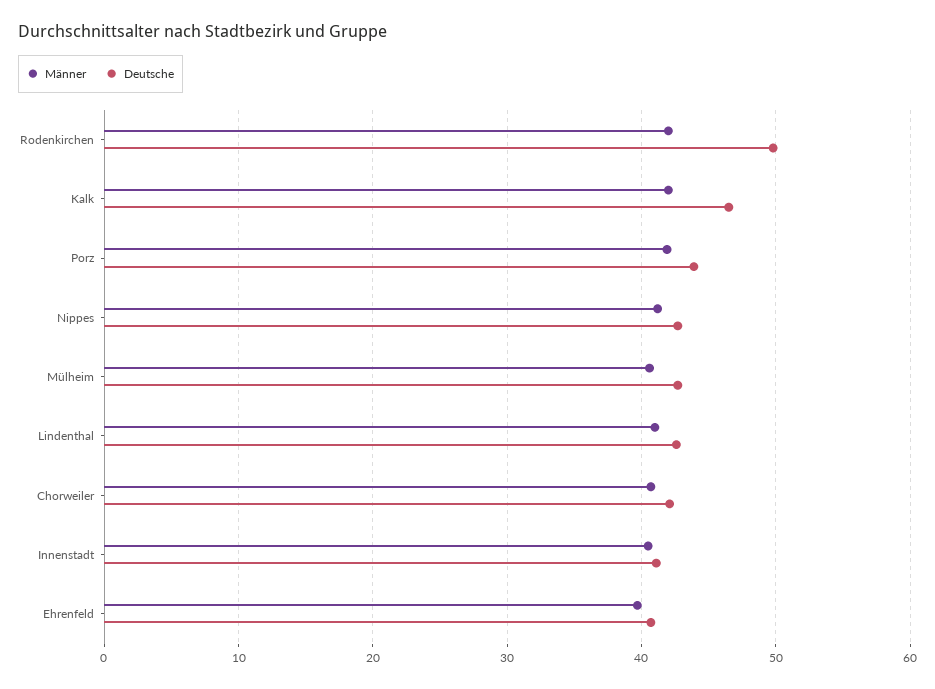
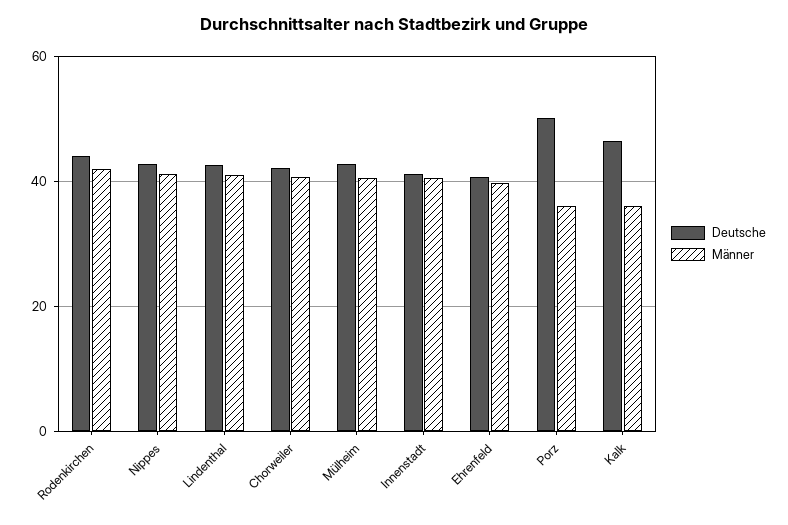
Deutsche, Rodenkirchen: 50 -> 44
Männer, Kalk: 42 -> 36
Männer, Porz: 42 -> 36
Deutsche, Porz: 44 -> 50

